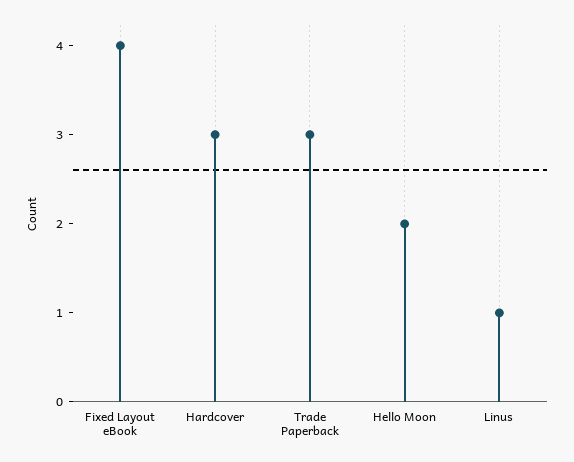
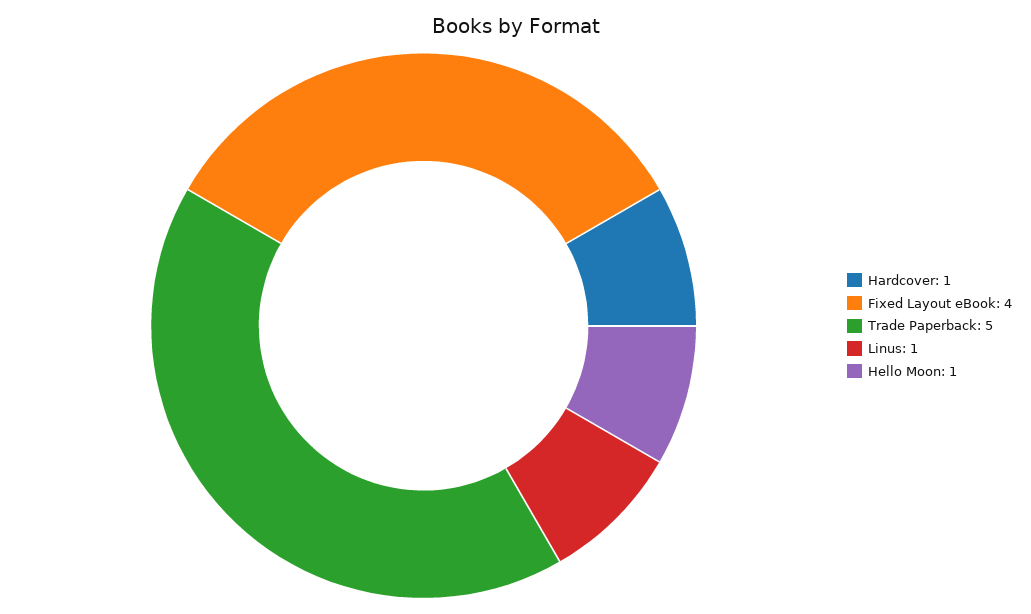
Hardcover: 3 -> 1
Trade Paperback: 3 -> 5
Hello Moon: 2 -> 1

